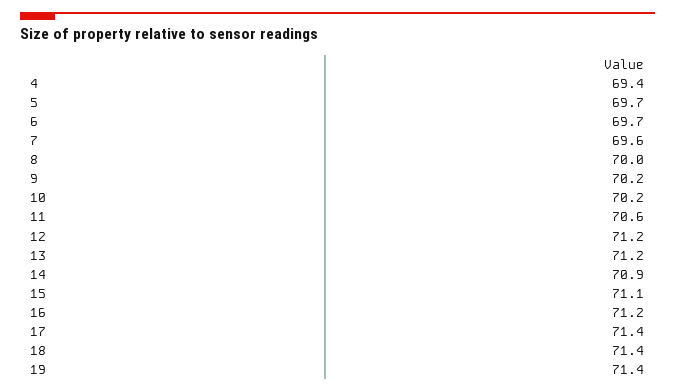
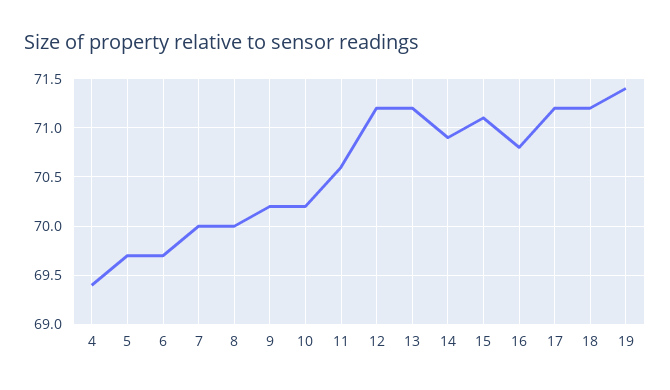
7: 69.6 -> 70
16: 71.2 -> 70.8
17: 71.4 -> 71.2
18: 71.4 -> 71.2

